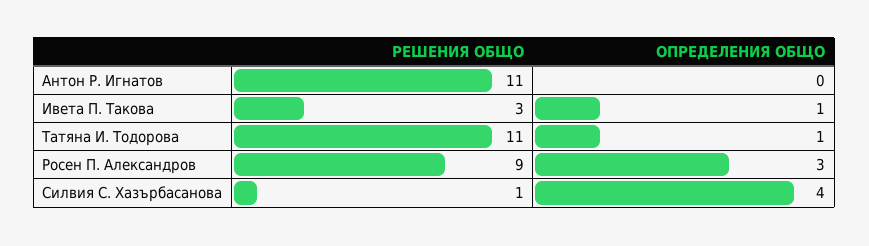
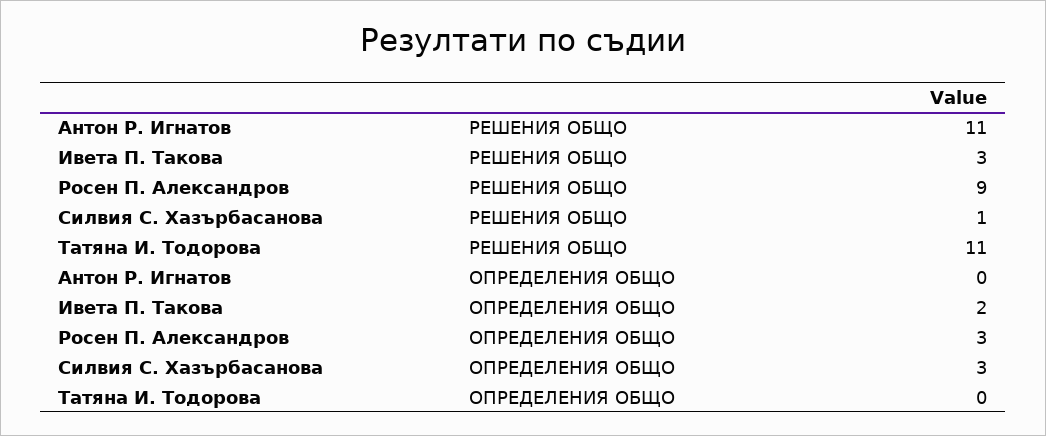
ОПРЕДЕЛЕНИЯ ОБЩО, Ивета П. Такова: 1 -> 2
ОПРЕДЕЛЕНИЯ ОБЩО, Татяна И. Тодорова: 1 -> 0
ОПРЕДЕЛЕНИЯ ОБЩО, Силвия С. Хазърбасанова: 4 -> 3

